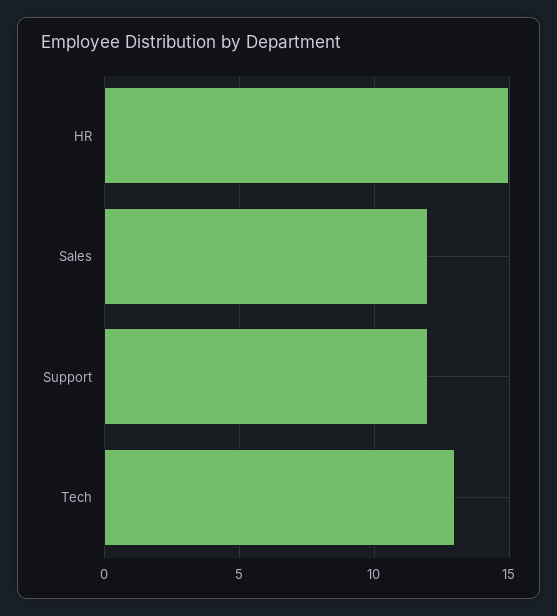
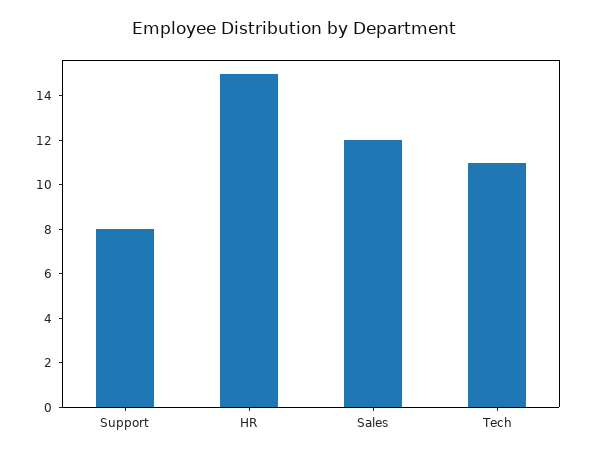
Support: 12 -> 8
Tech: 13 -> 11

